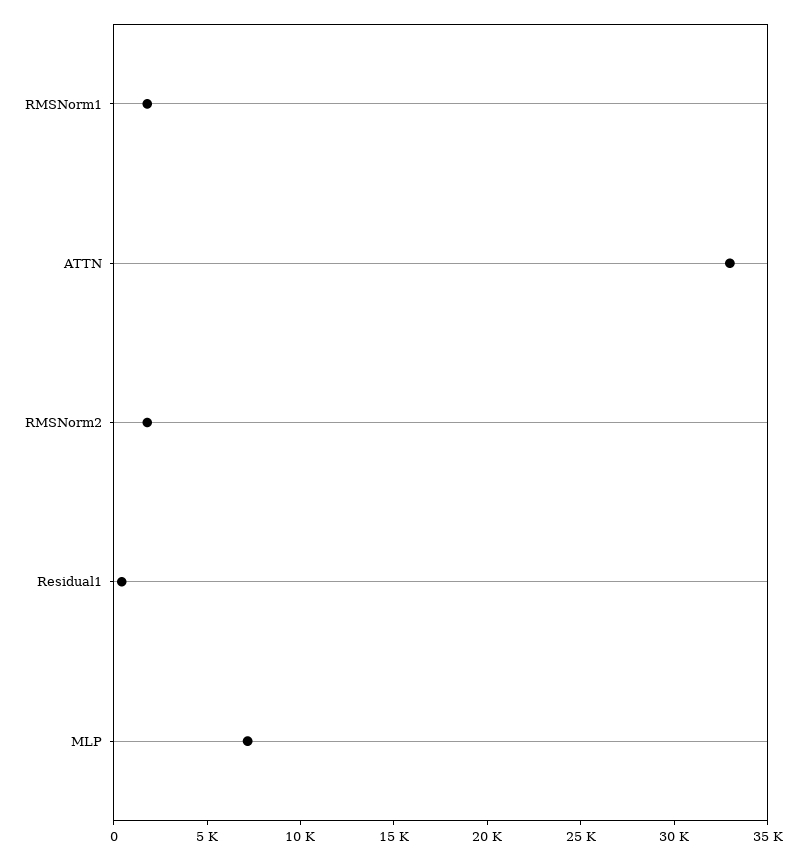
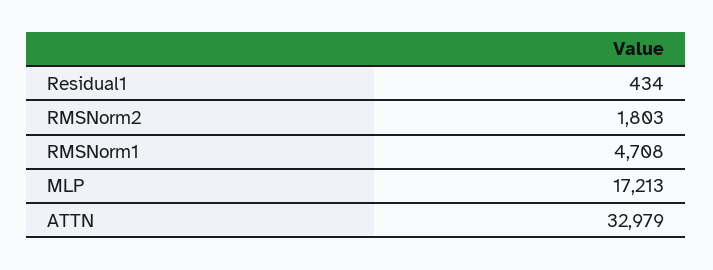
RMSNorm1: 2000 -> 4708
MLP: 7000 -> 17213

